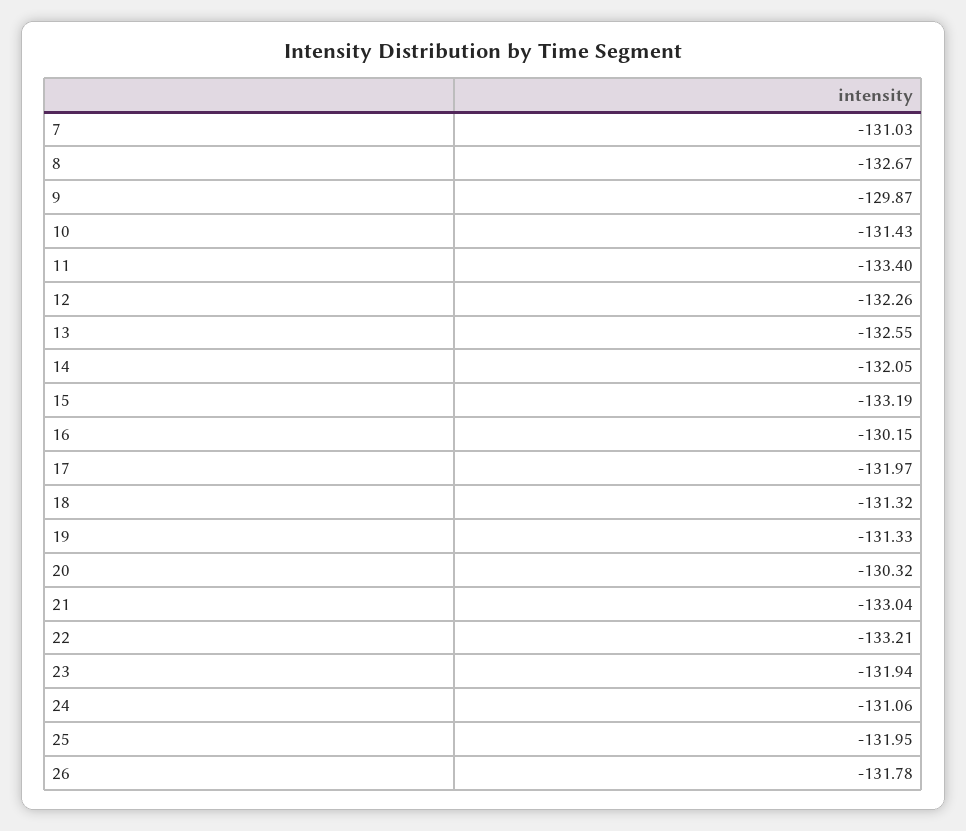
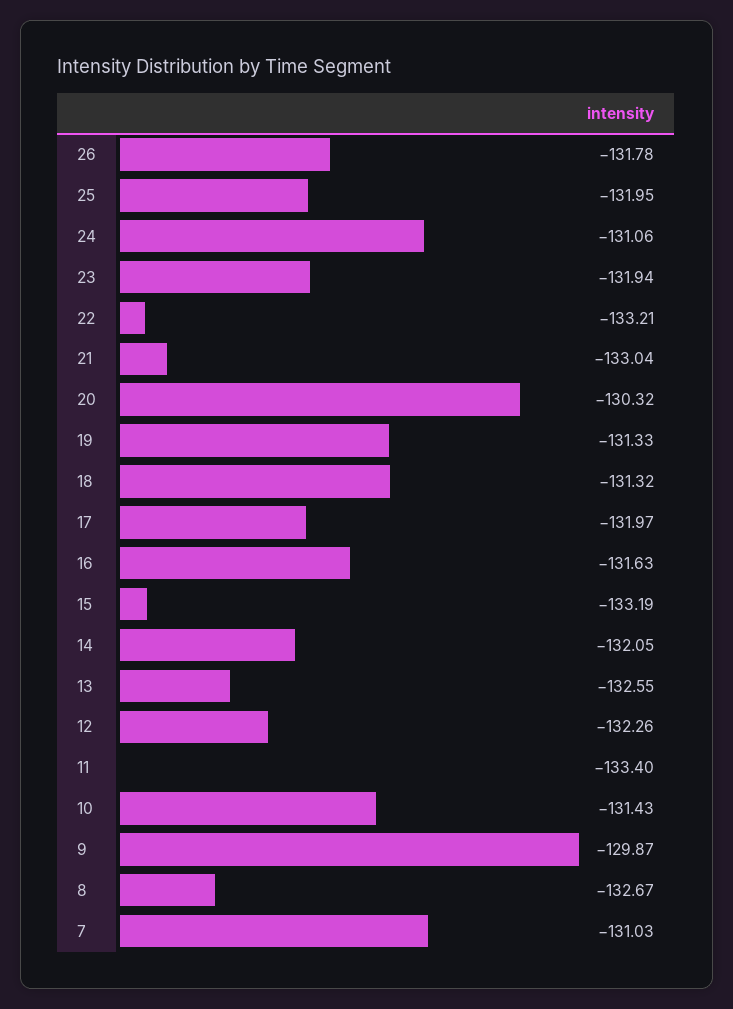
16: -130.15 -> -131.63

